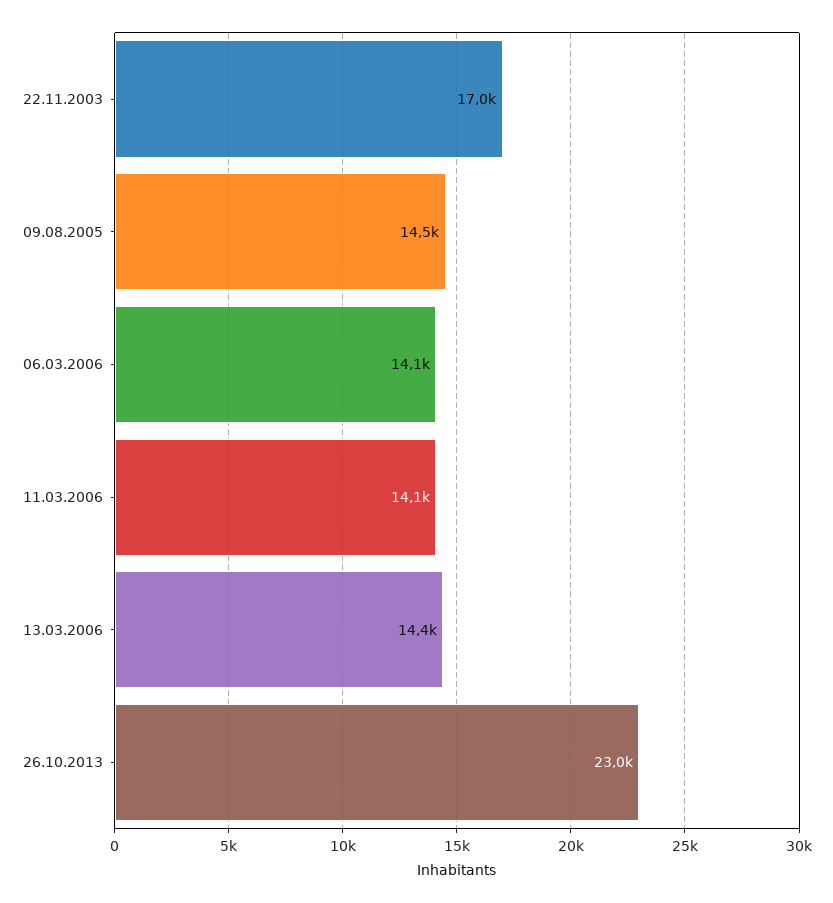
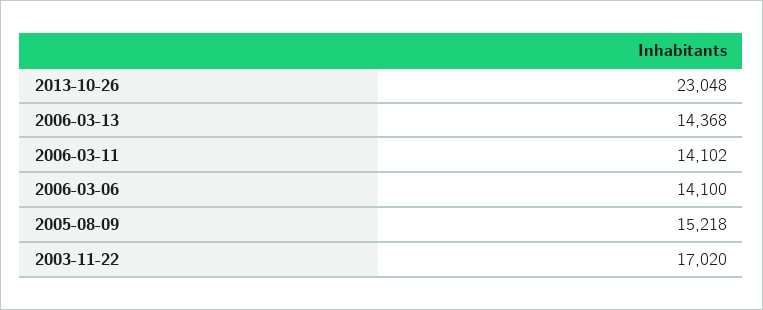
09.08.2005: 14500 -> 15218

